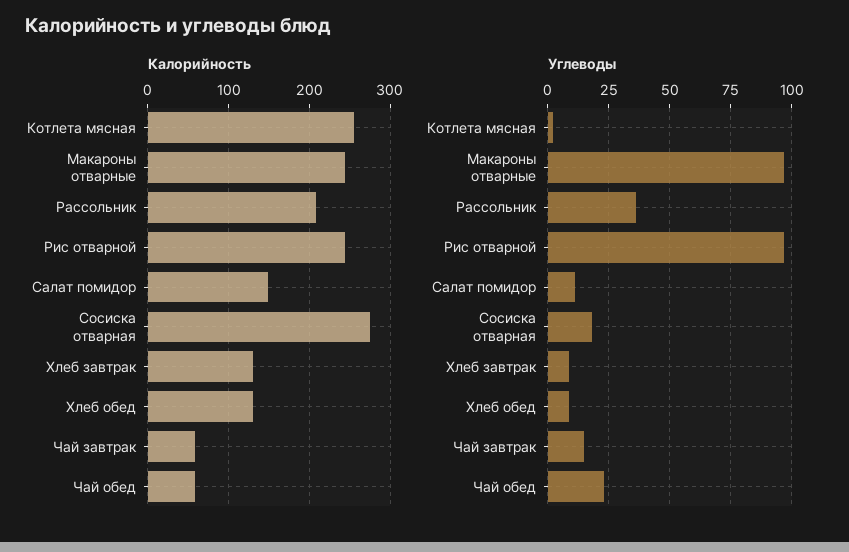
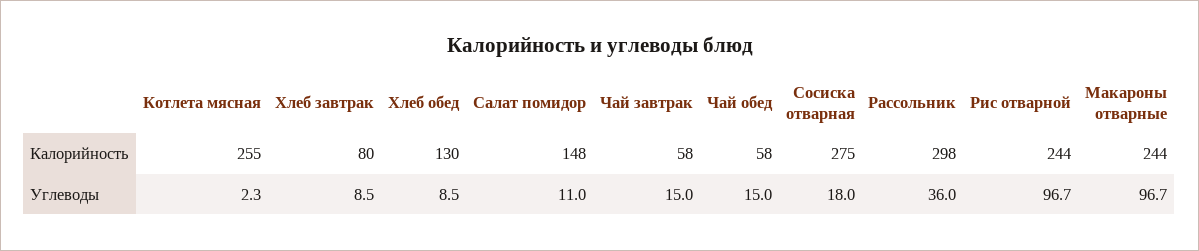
Калорийность, Рассольник: 210 -> 298
Калорийность, Хлеб завтрак: 130 -> 80
Углеводы, Чай обед: 22.5 -> 15

